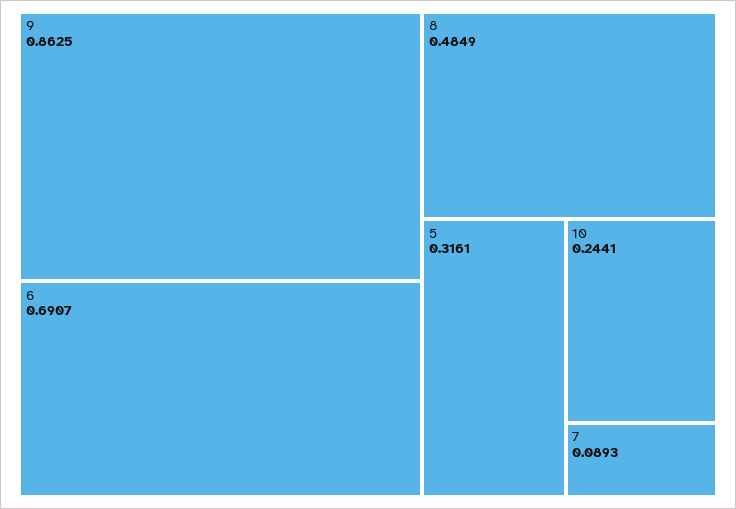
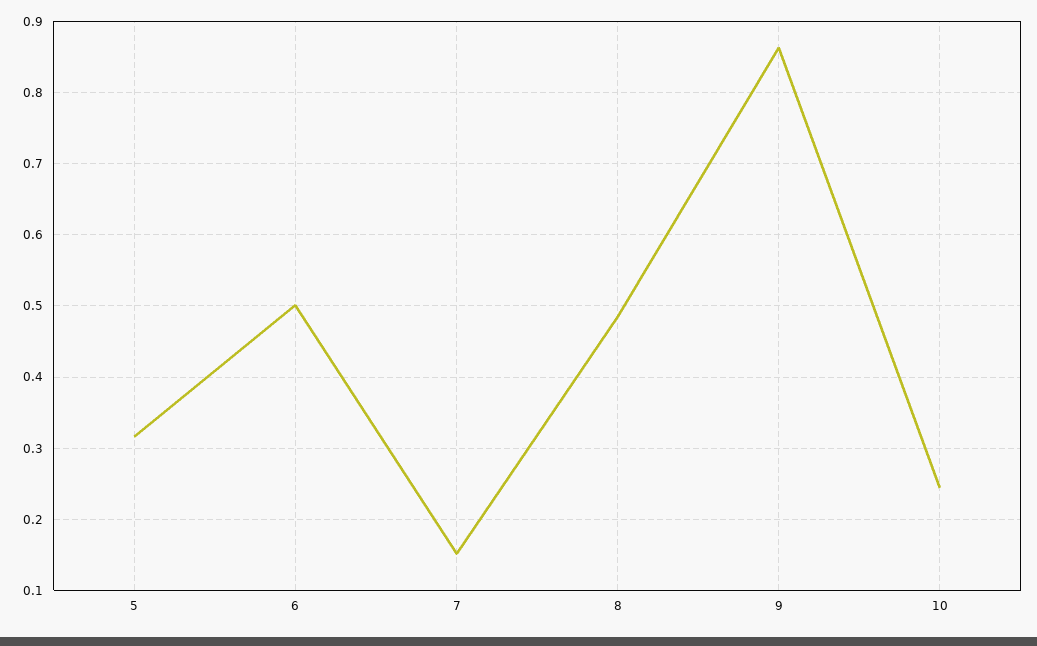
6: 0.6907 -> 0.5
7: 0.0893 -> 0.15

